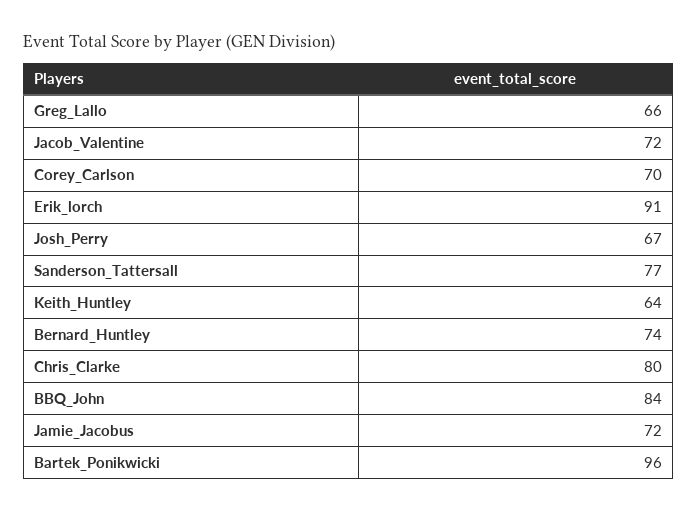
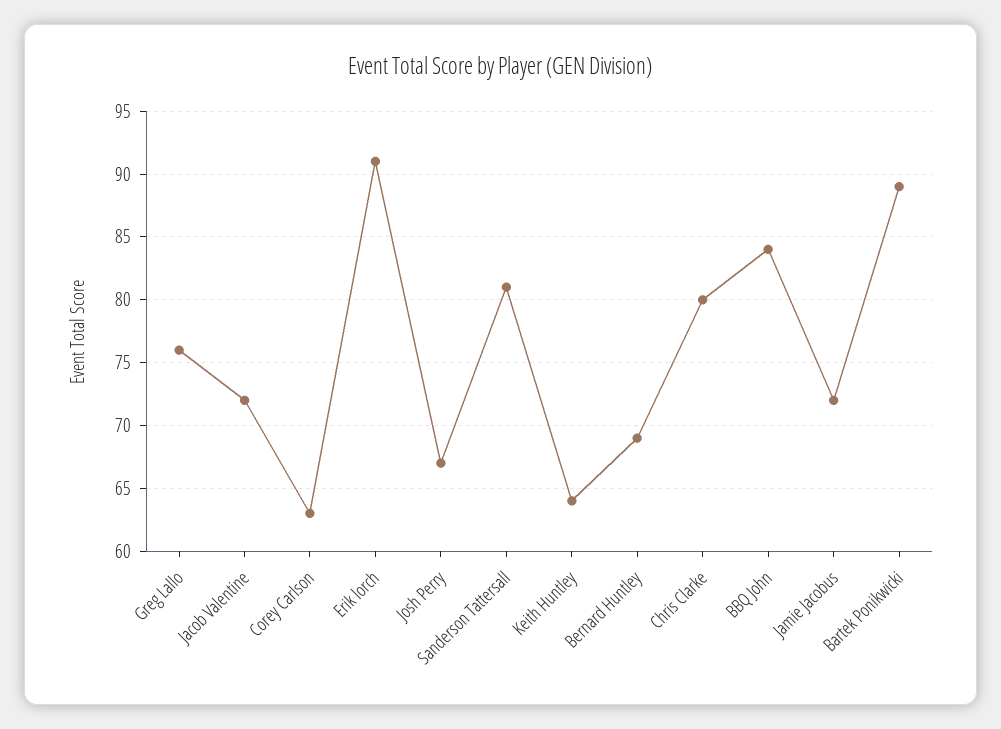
Greg_Lallo: 66 -> 76
Corey_Carlson: 70 -> 63
Sanderson_Tattersall: 77 -> 81
Bernard_Huntley: 74 -> 69
Bartek_Ponikwicki: 96 -> 89

